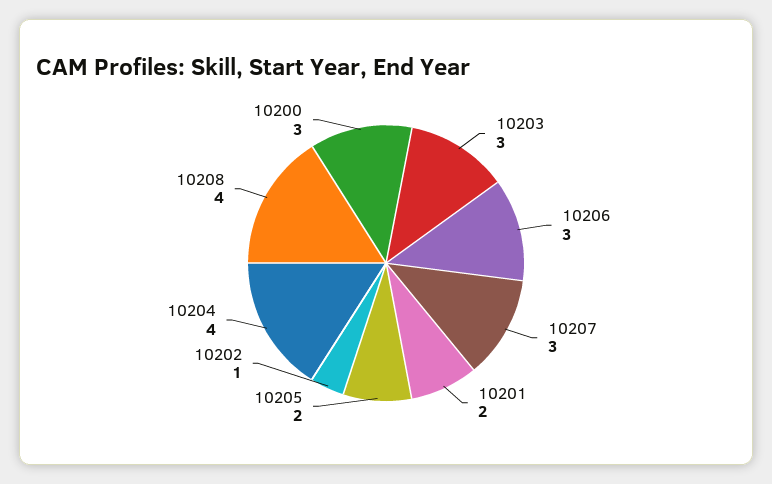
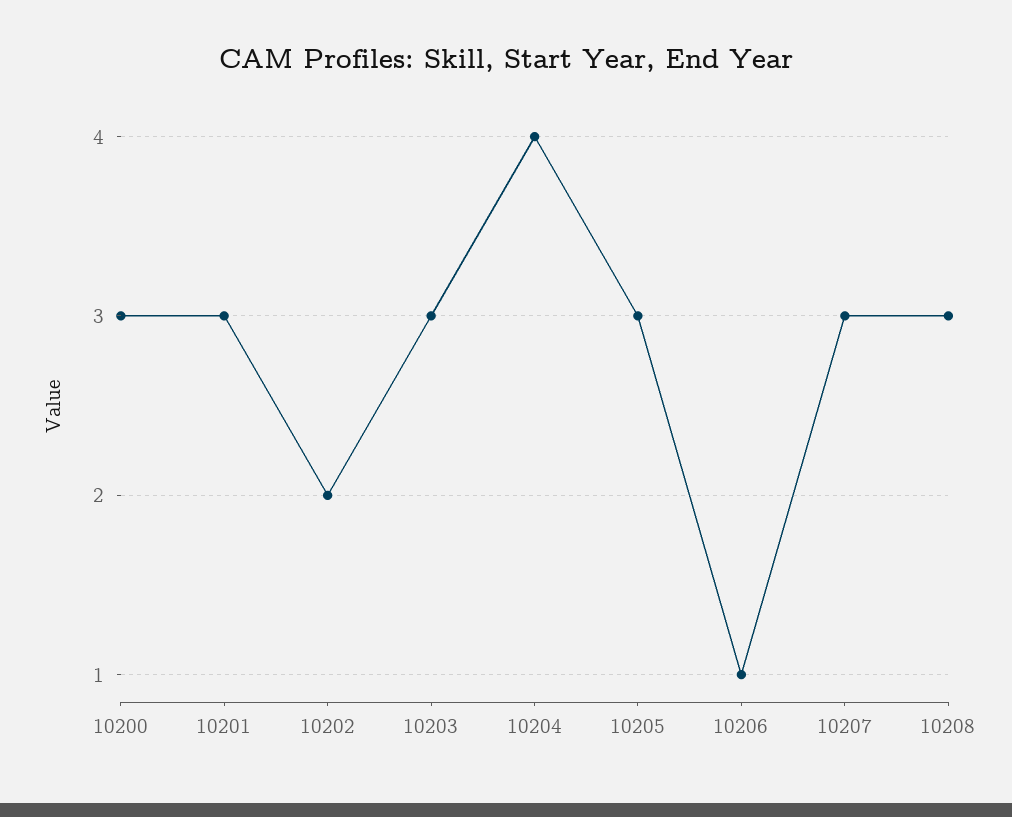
10206: 3 -> 1
10201: 2 -> 3
10205: 2 -> 3
10202: 1 -> 2
10208: 4 -> 3

